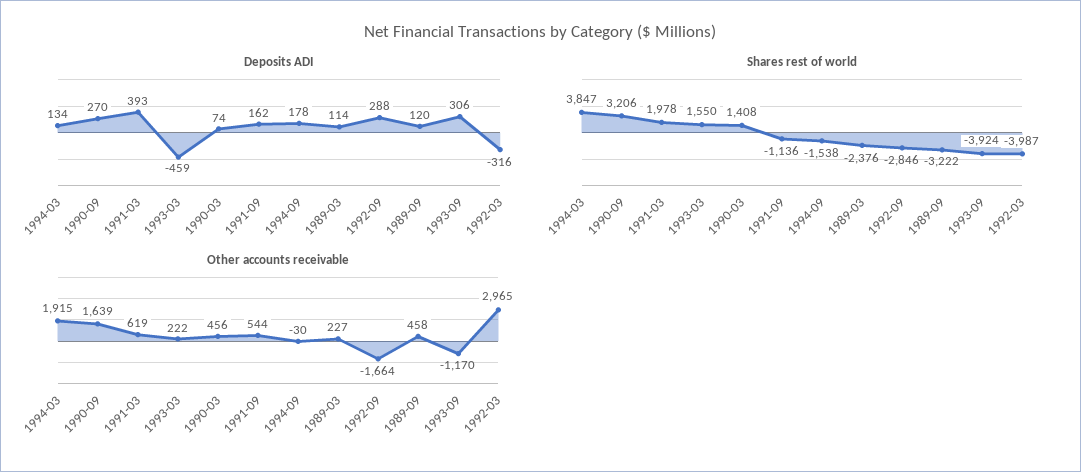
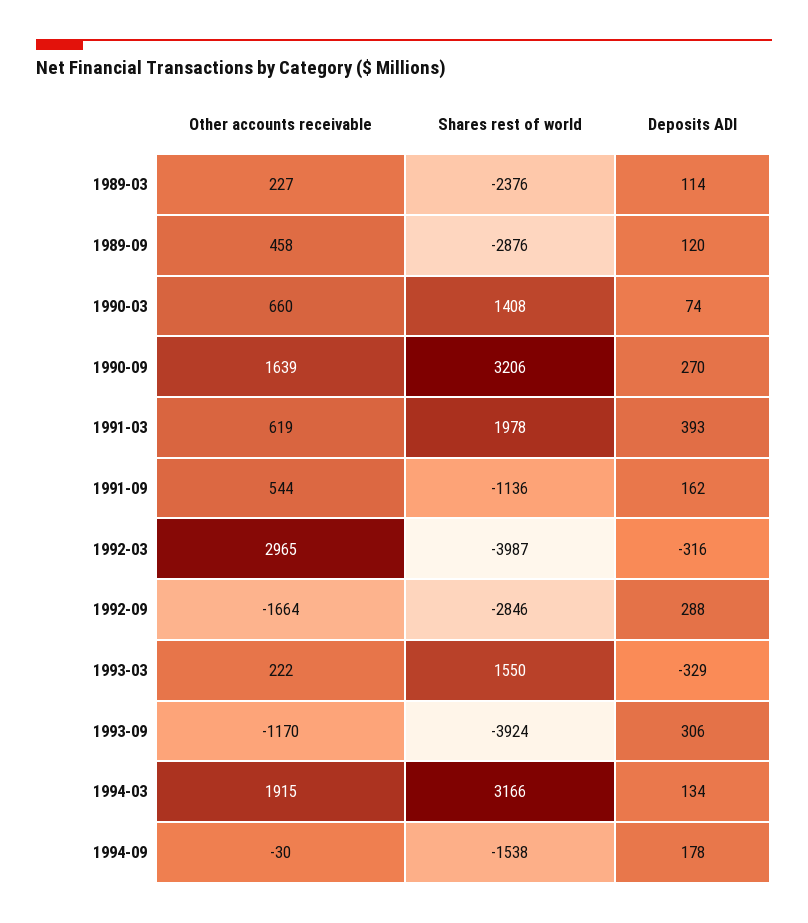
Deposits ADI, 1993-03: -459 -> -329
Shares rest of world, 1994-03: 3847 -> 3166
Shares rest of world, 1989-09: -3222 -> -2876
Other accounts receivable, 1990-03: 456 -> 660

